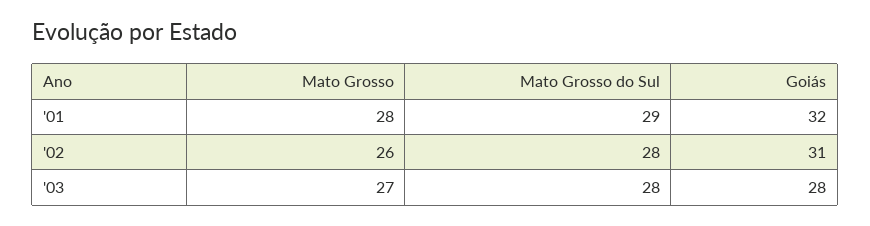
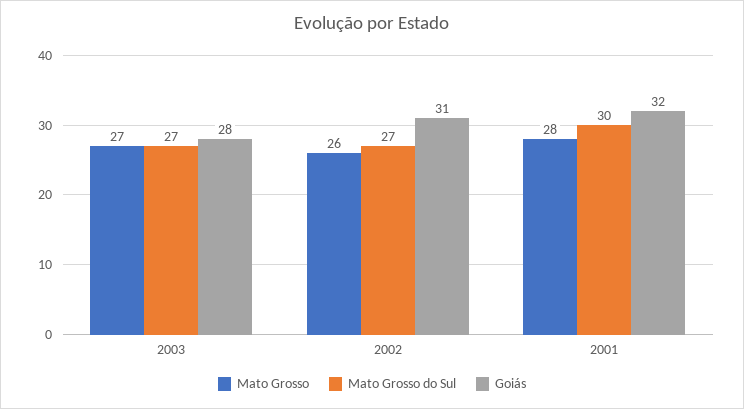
Mato Grosso do Sul, '01: 29 -> 30
Mato Grosso do Sul, '02: 28 -> 27
Mato Grosso do Sul, '03: 28 -> 27

